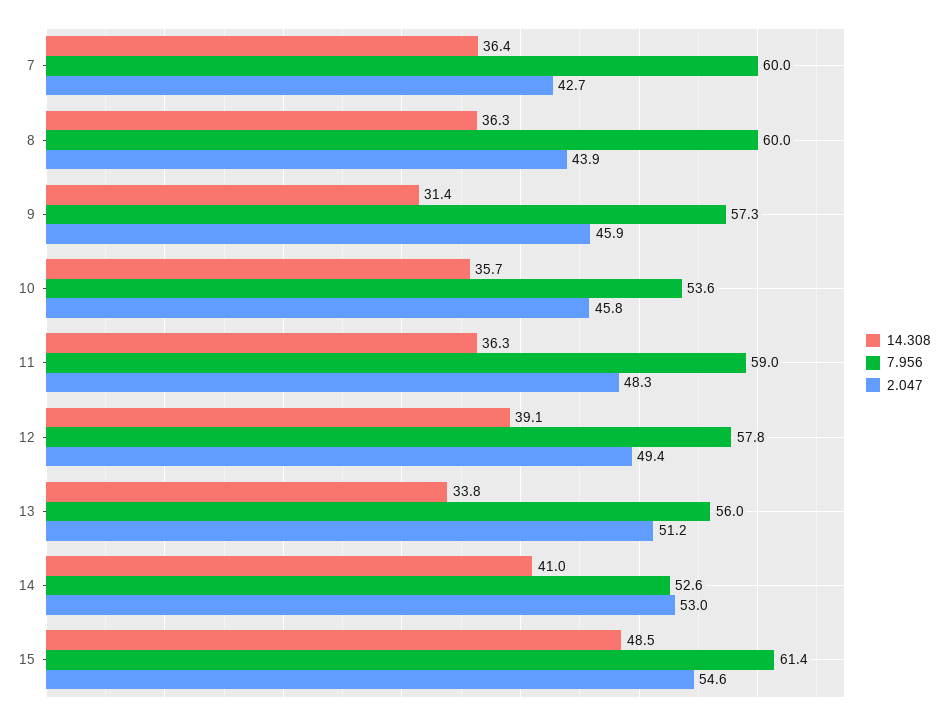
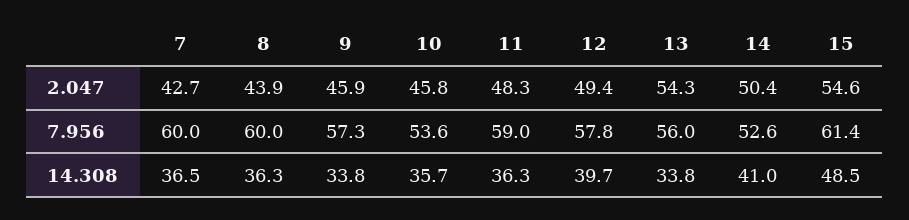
14.308, 7: 36.4 -> 36.5
14.308, 9: 31.4 -> 33.8
14.308, 12: 39.1 -> 39.7
2.047, 13: 51.2 -> 54.3
2.047, 14: 53 -> 50.4

